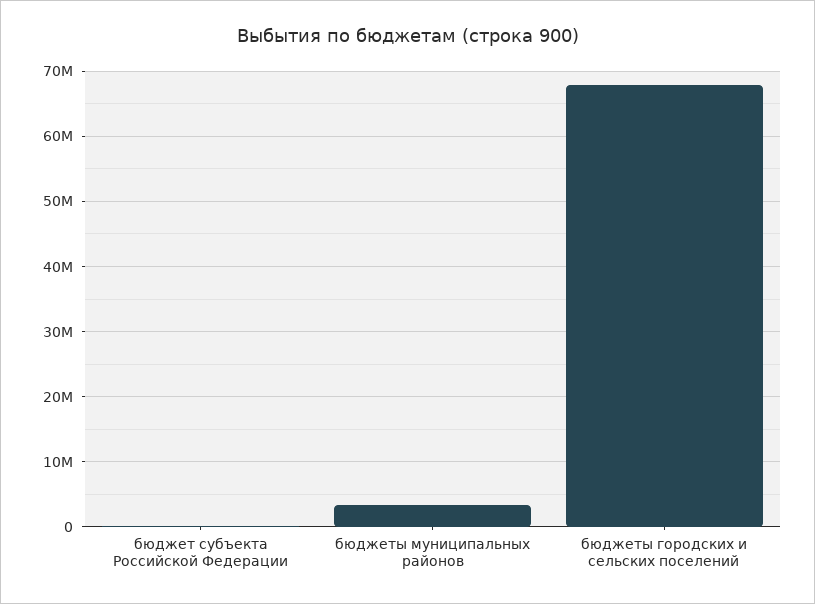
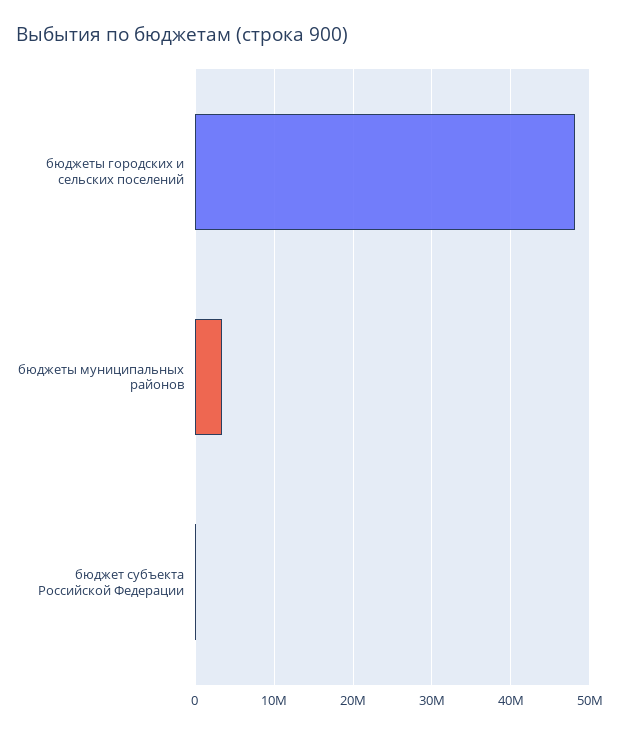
бюджеты городских и сельских поселений: 68000000 -> 48000000

